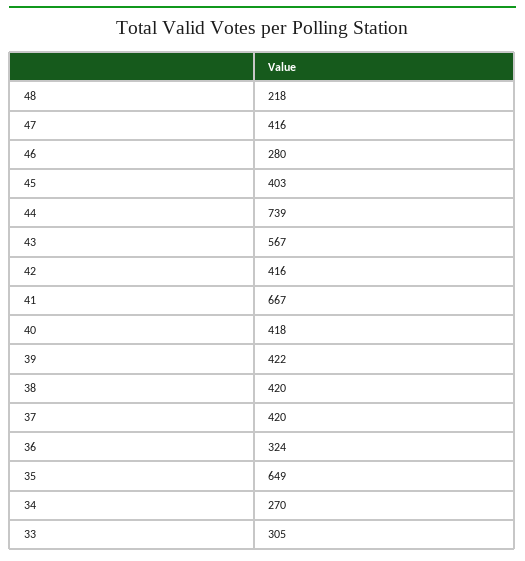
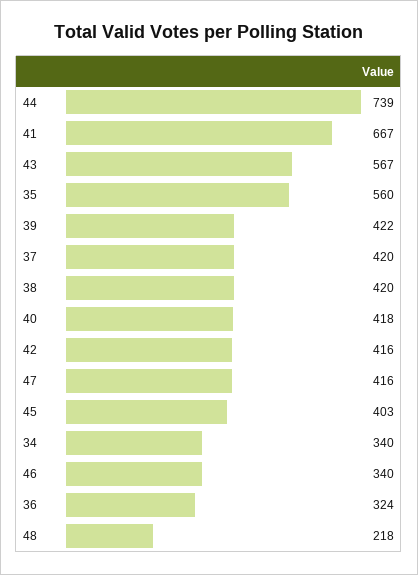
46: 280 -> 340
35: 649 -> 560
34: 270 -> 340
33: 305 -> none

